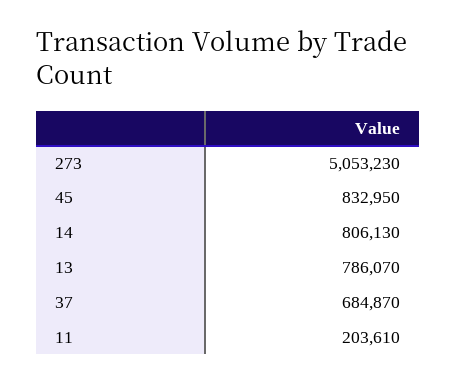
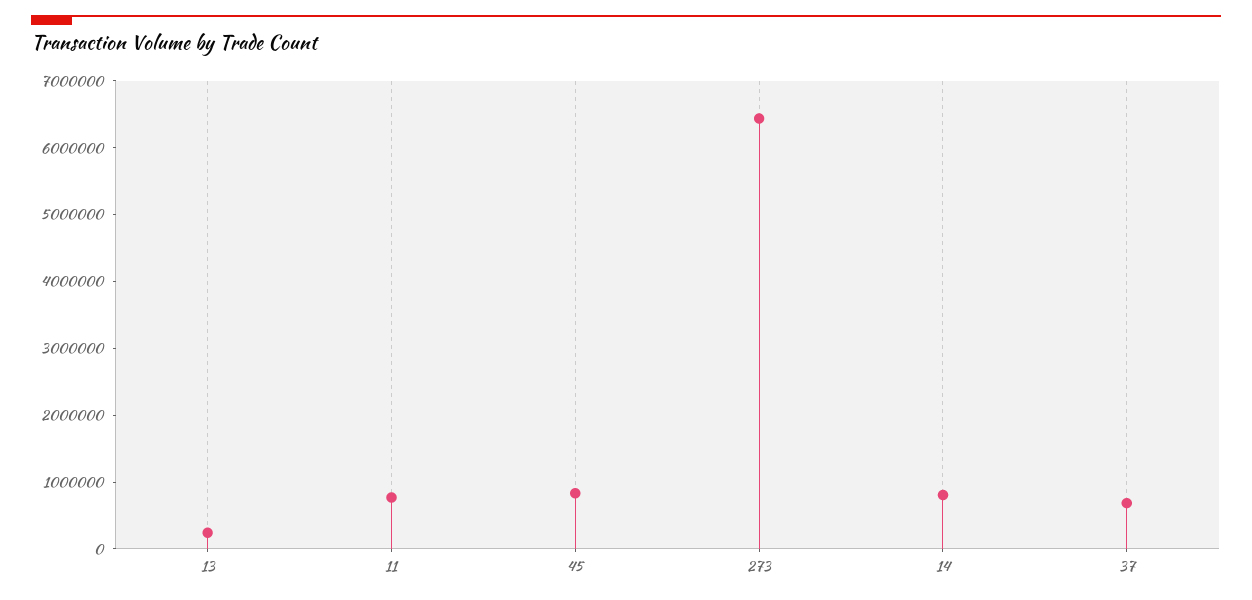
273: 5053230 -> 6400000
13: 786070 -> 200000
11: 203610 -> 800000

